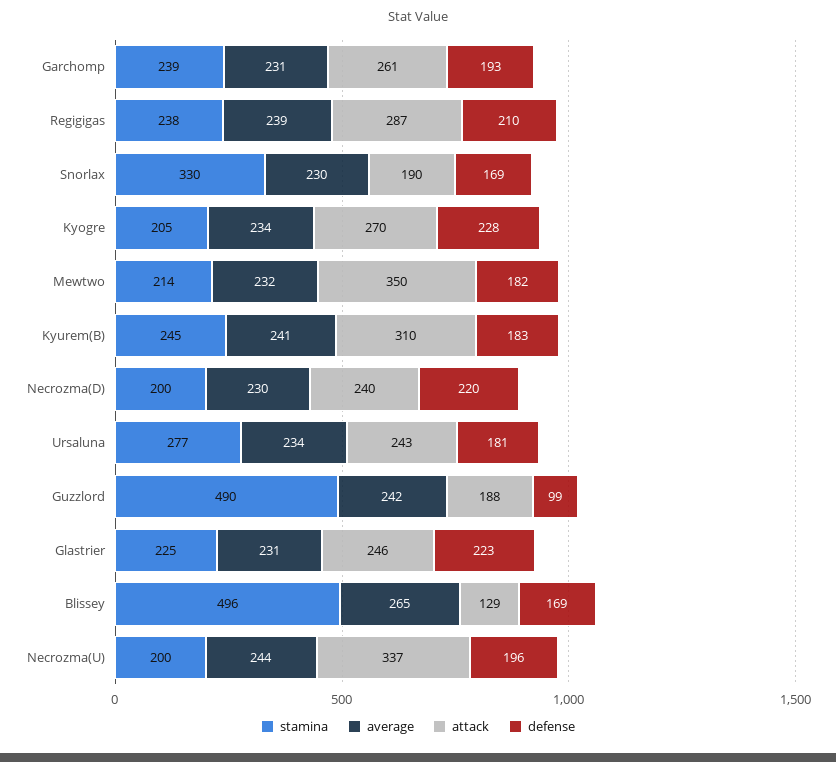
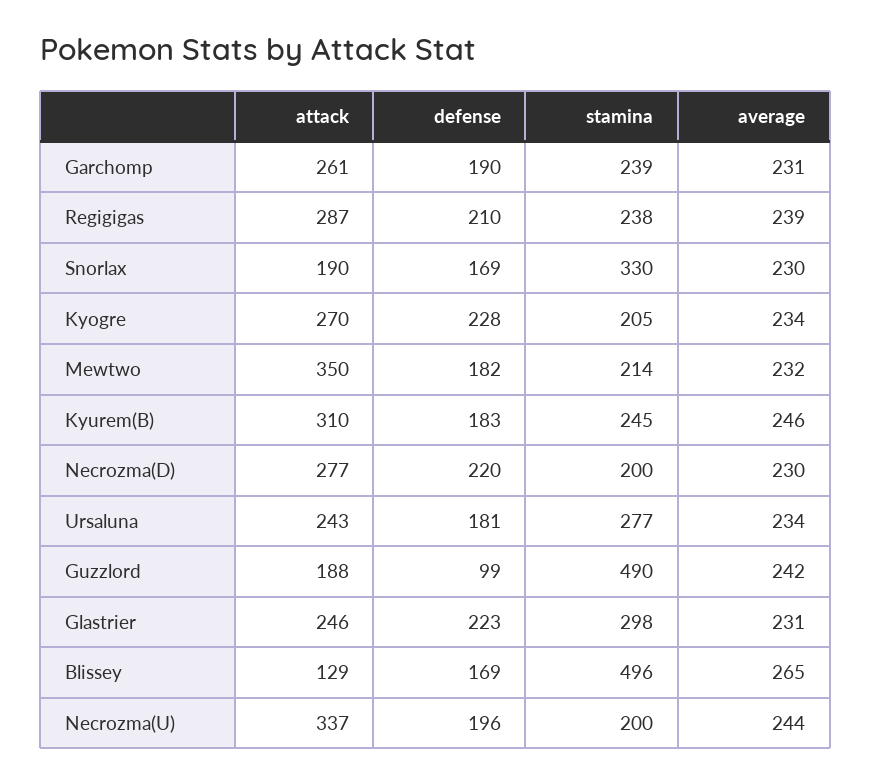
defense, Garchomp: 193 -> 190
average, Kyurem(B): 241 -> 246
attack, Necrozma(D): 240 -> 277
stamina, Glastrier: 225 -> 298

